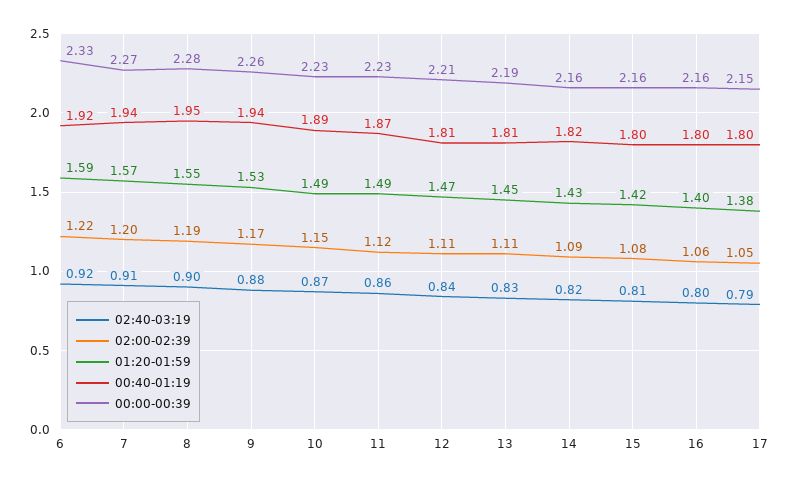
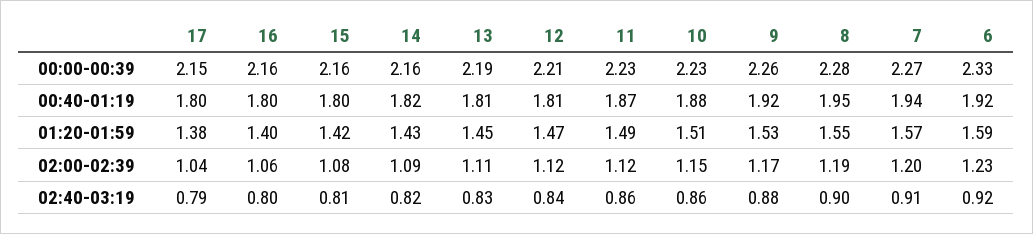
02:00-02:39, 6: 1.22 -> 1.23
00:40-01:19, 9: 1.94 -> 1.92
02:40-03:19, 10: 0.87 -> 0.86
01:20-01:59, 10: 1.49 -> 1.51
00:40-01:19, 10: 1.89 -> 1.88
02:00-02:39, 12: 1.11 -> 1.12
02:00-02:39, 17: 1.05 -> 1.04

